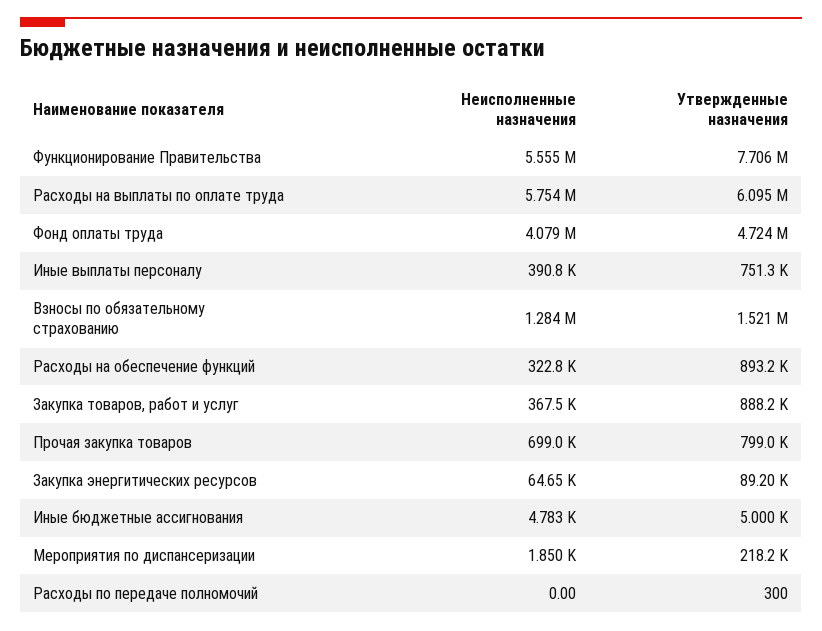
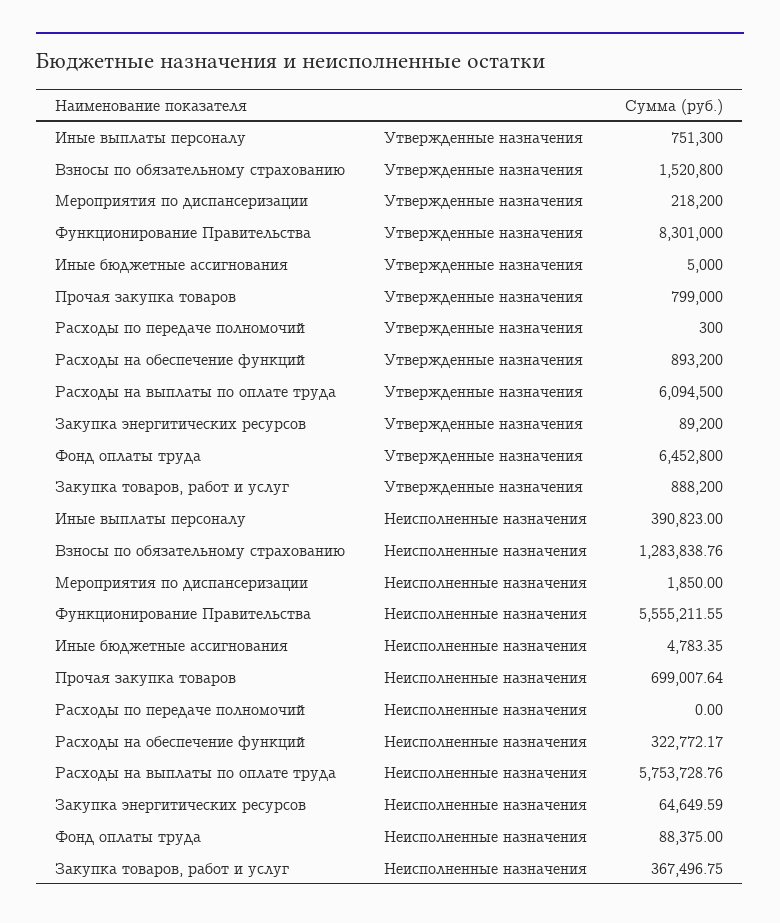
Утвержденные назначения, Функционирование Правительства: 7706000 -> 8301000
Неисполненные назначения, Фонд оплаты труда: 4079000 -> 88375
Утвержденные назначения, Фонд оплаты труда: 4724000 -> 6452800

